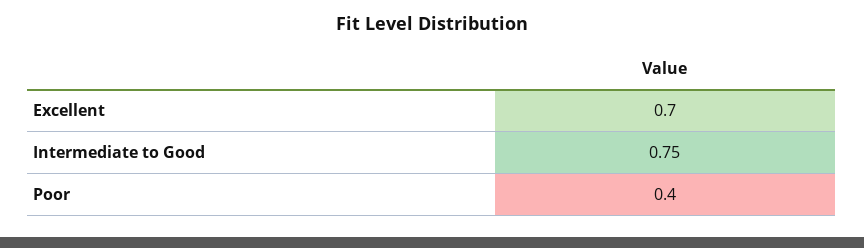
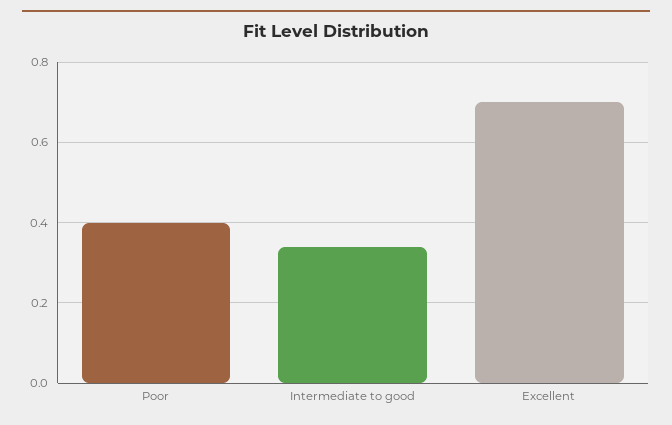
Intermediate to Good: 0.75 -> 0.35

